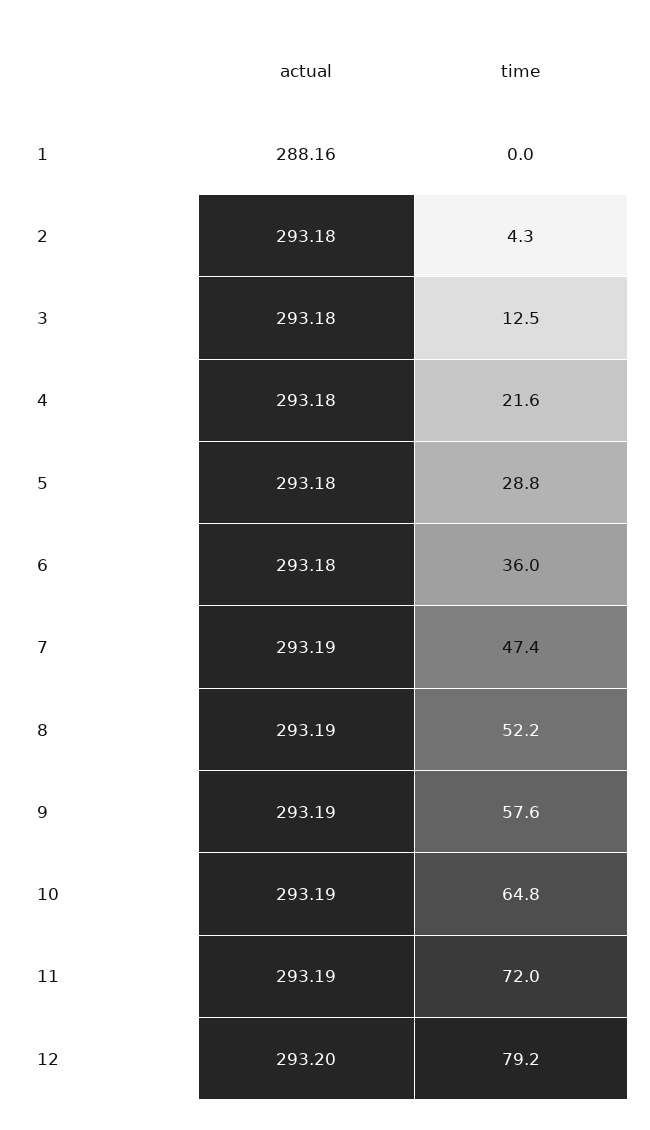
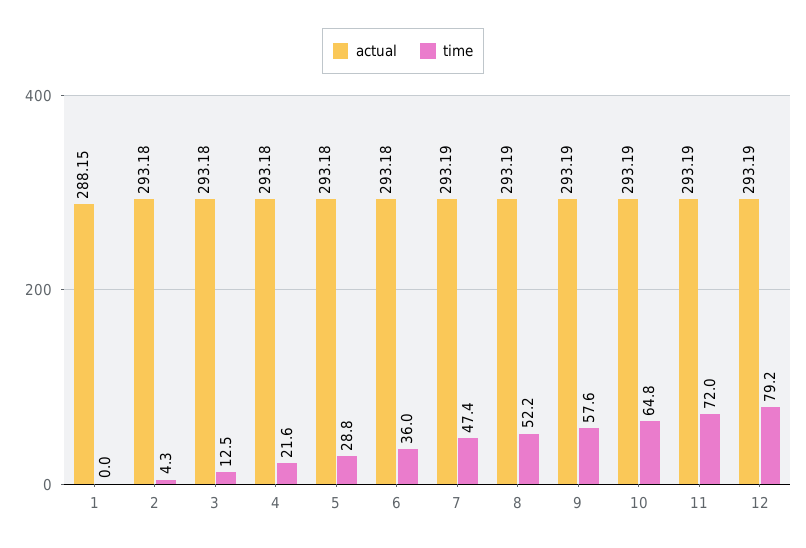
actual, 1: 288.16 -> 288.15
actual, 12: 293.2 -> 293.19

